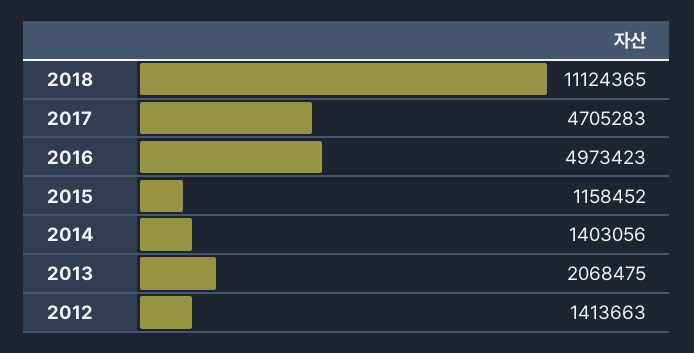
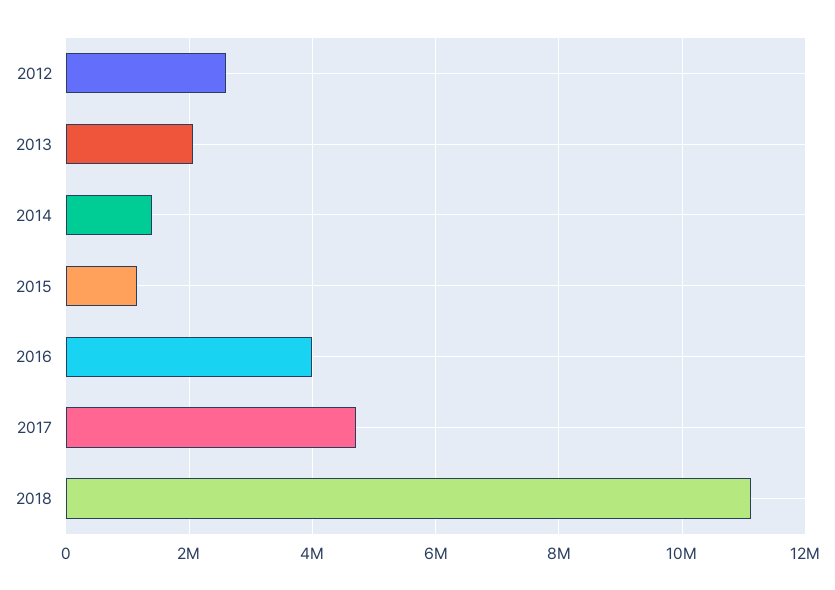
2016: 4973423 -> 4000000
2012: 1413663 -> 2600000

